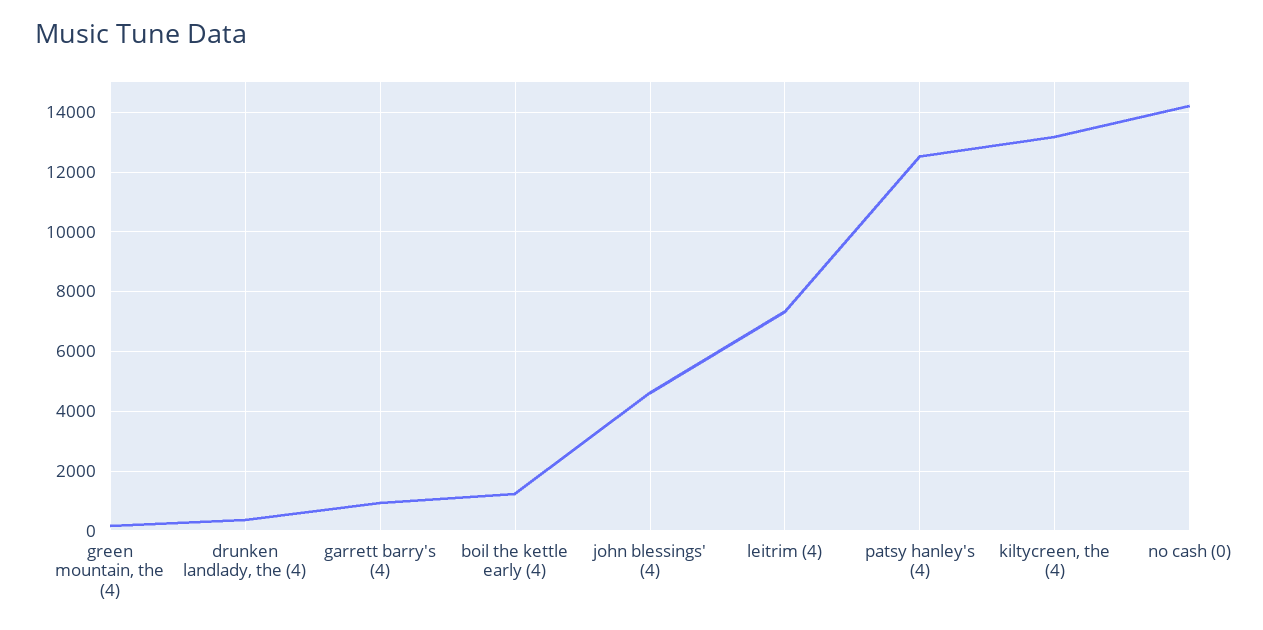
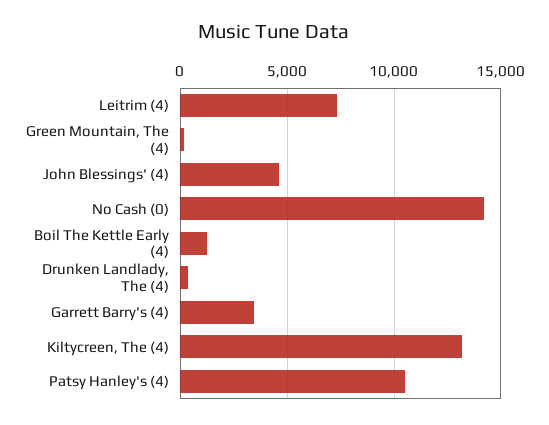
garrett barry's (4): 1000 -> 3500
patsy hanley's (4): 12500 -> 10500

